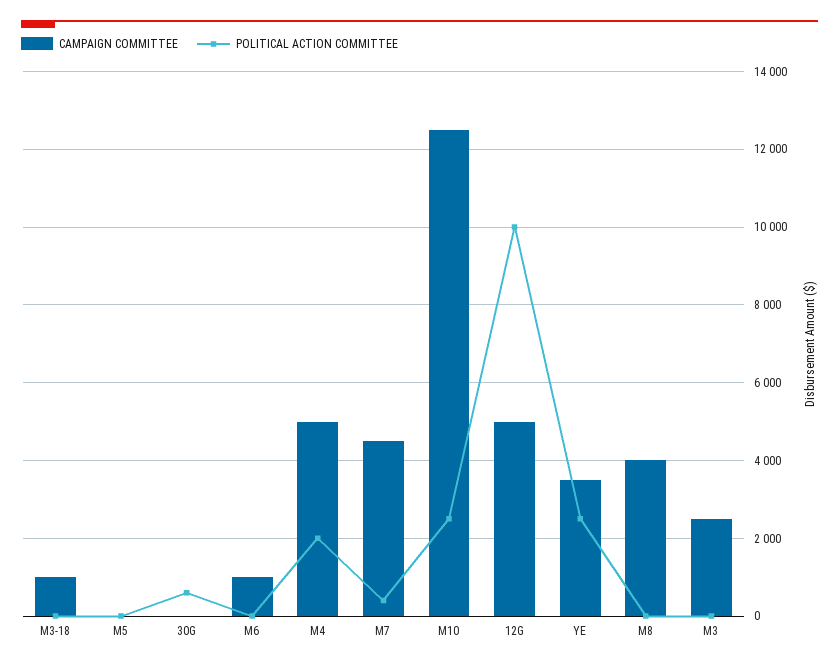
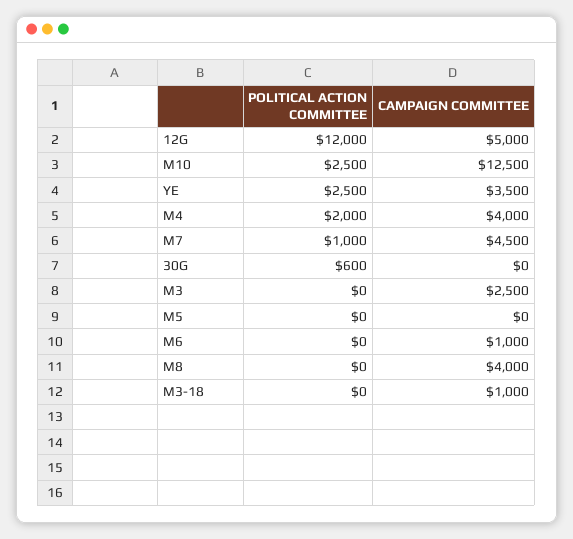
CAMPAIGN COMMITTEE, M4: 5000 -> 4000
POLITICAL ACTION COMMITTEE, M7: 400 -> 1000
POLITICAL ACTION COMMITTEE, 12G: 10000 -> 12000

